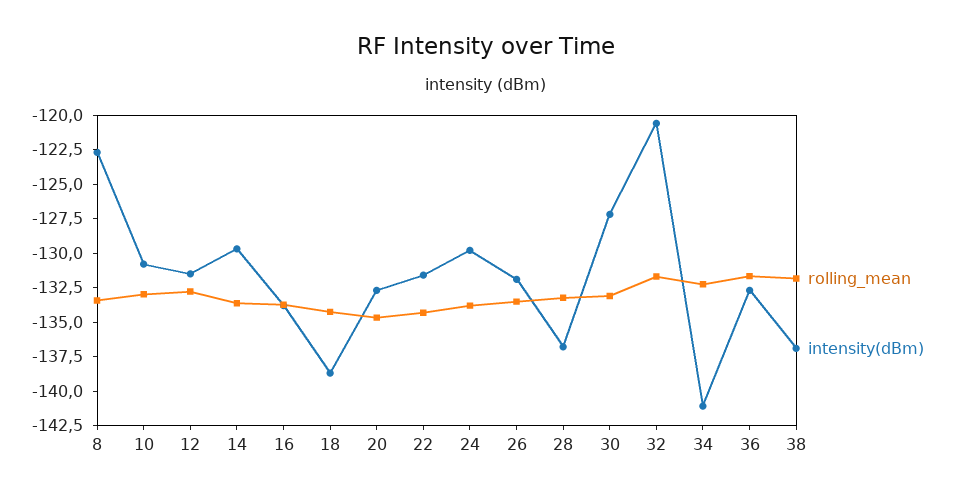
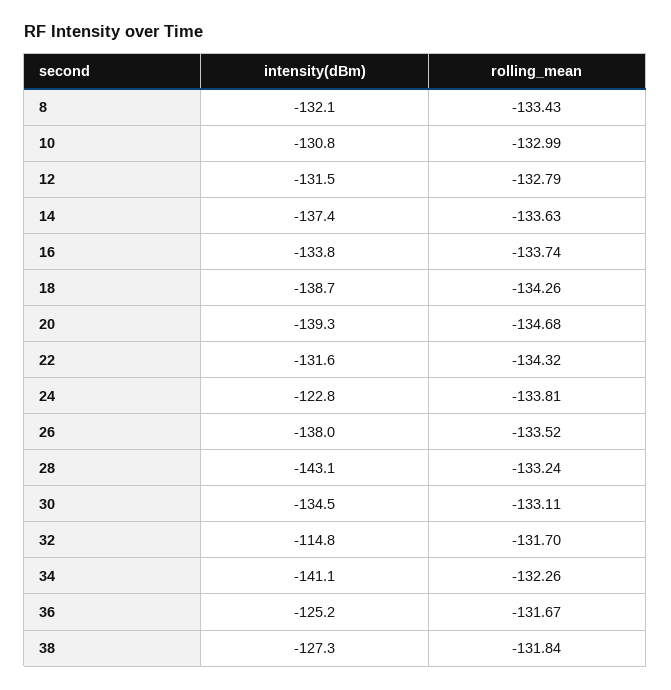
intensity(dBm), 8: -122.5 -> -132.1
intensity(dBm), 14: -130 -> -137.4
intensity(dBm), 20: -132.5 -> -139.3
intensity(dBm), 24: -130 -> -122.8
intensity(dBm), 26: -132.5 -> -138
intensity(dBm), 28: -137.5 -> -143.1
intensity(dBm), 30: -127.5 -> -134.5
intensity(dBm), 32: -120 -> -114.8
intensity(dBm), 36: -132.5 -> -125.2
intensity(dBm), 38: -137.5 -> -127.3

